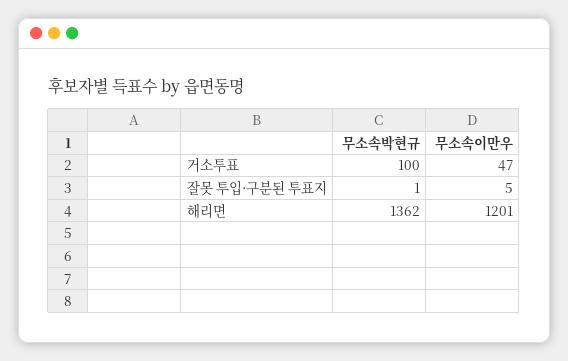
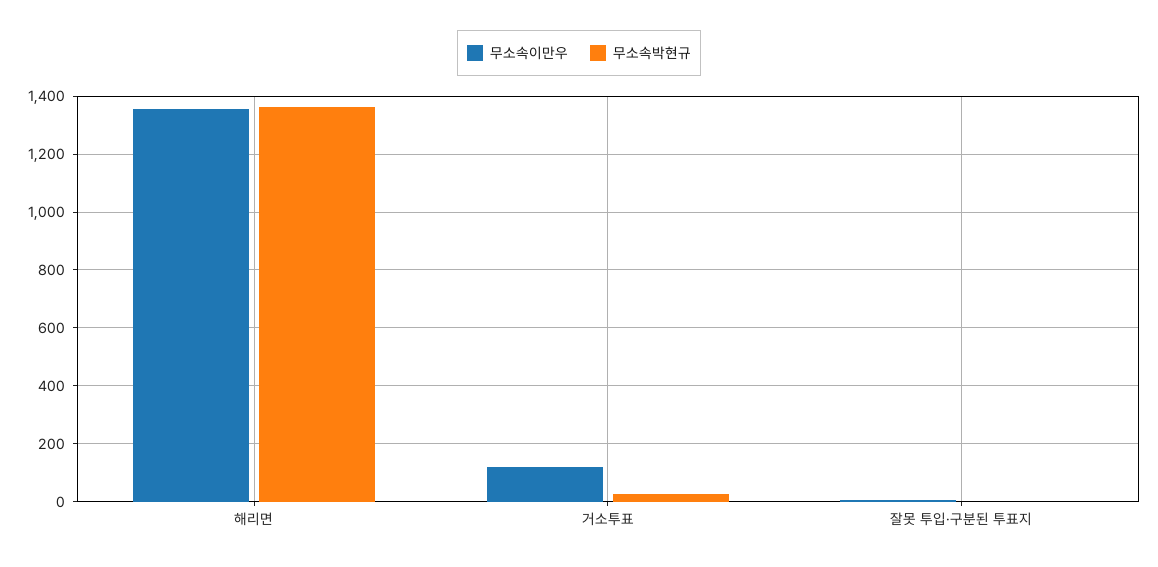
무소속박현규, 거소투표: 100 -> 25
무소속이만우, 거소투표: 47 -> 125
무소속이만우, 해리면: 1201 -> 1350

